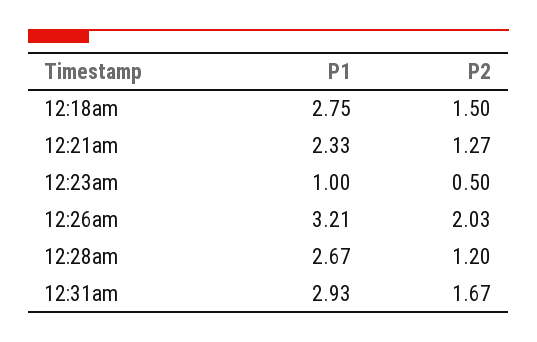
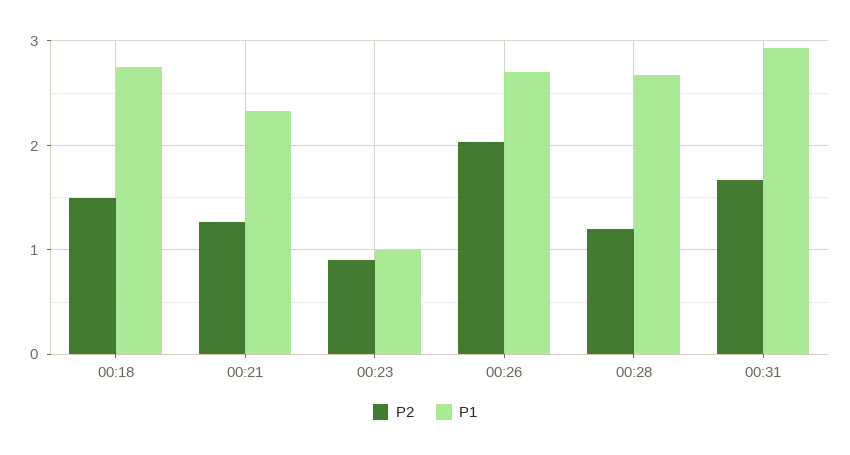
P2, 12:23am: 0.5 -> 0.9
P1, 12:26am: 3.21 -> 2.7

